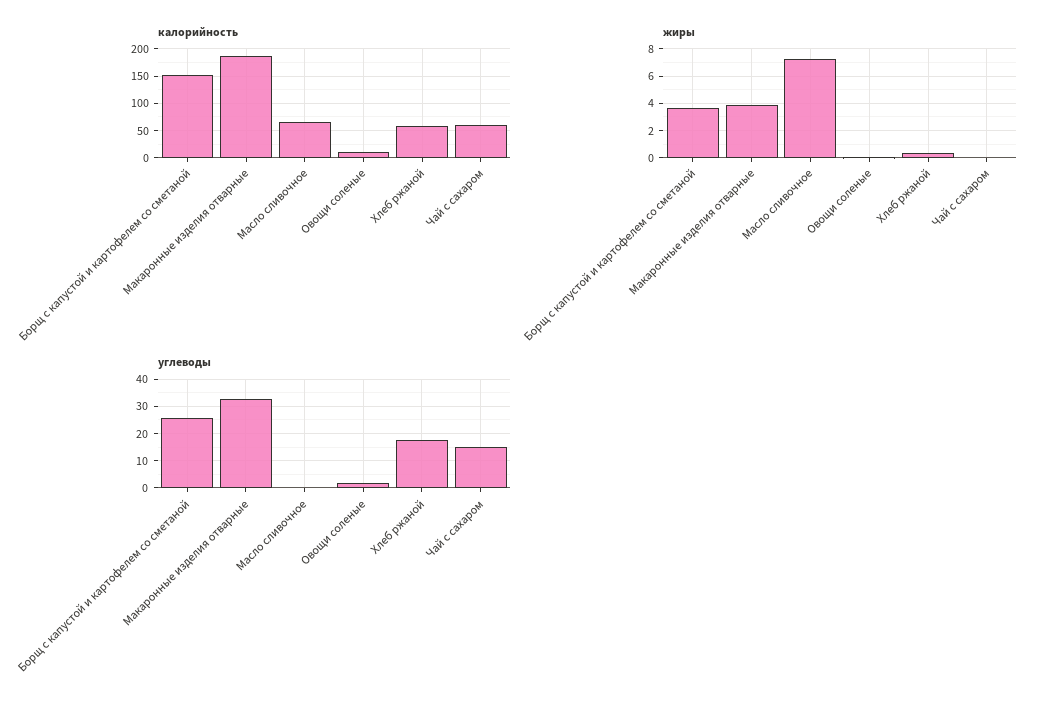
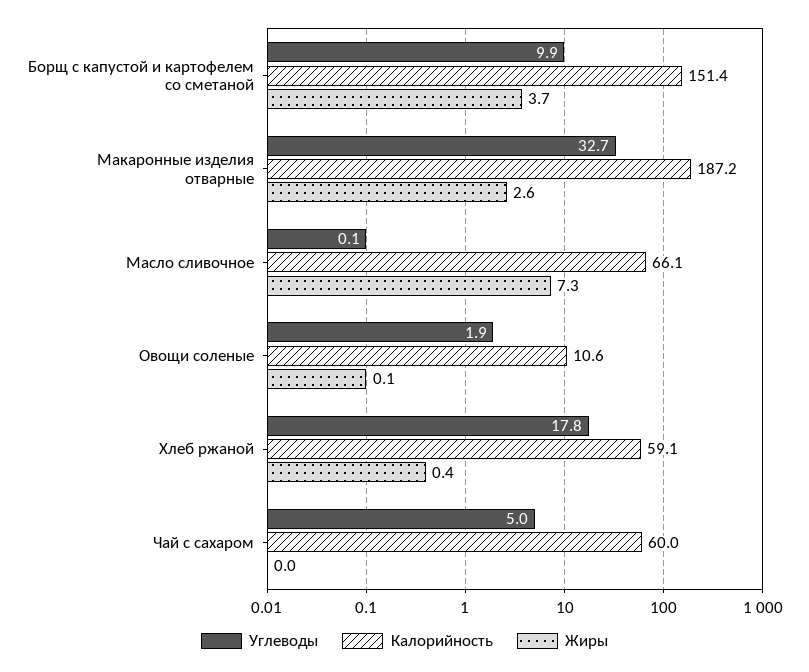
жиры, Макаронные изделия отварные: 4 -> 2.6
углеводы, Борщ с капустой и картофелем со сметаной: 25 -> 9.9
углеводы, Чай с сахаром: 15 -> 5

